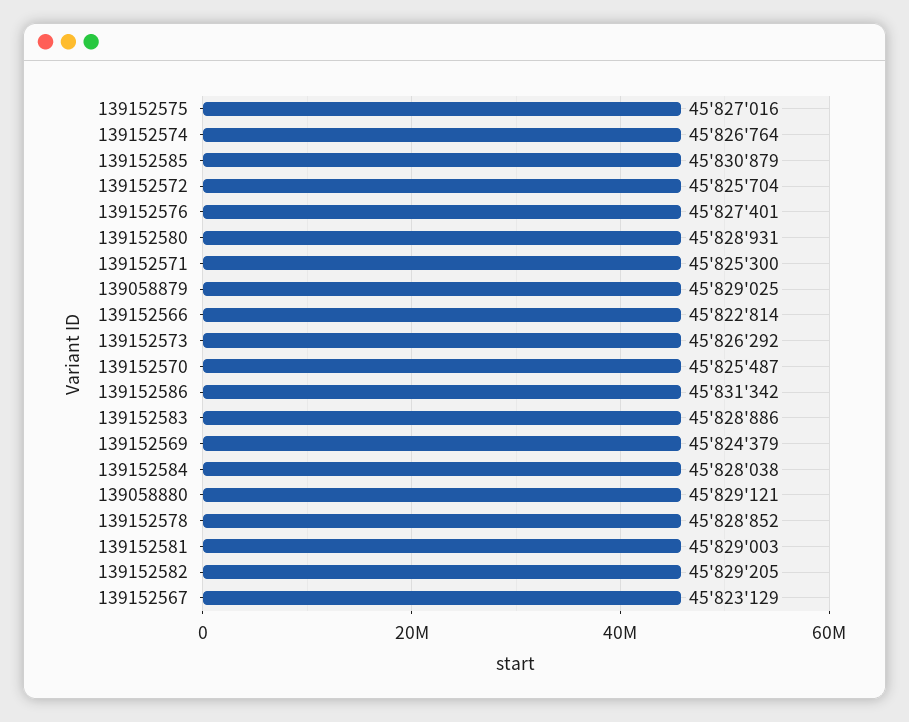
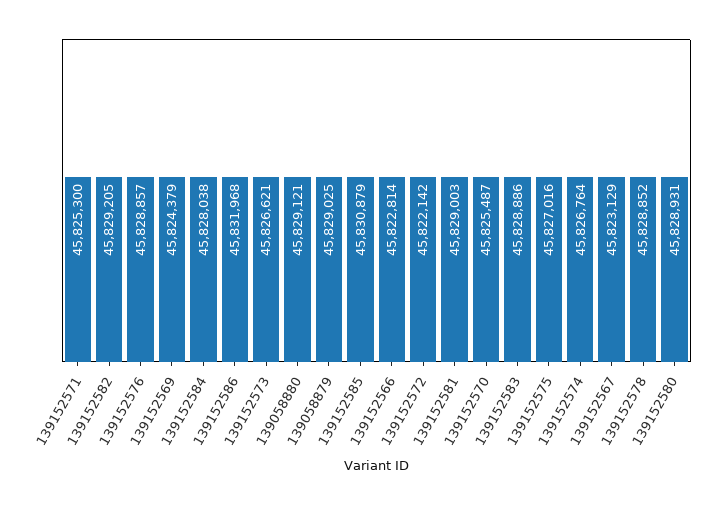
139152572: 45825704 -> 45822142
139152576: 45827401 -> 45828857
139152573: 45826292 -> 45826621
139152586: 45831342 -> 45831968

